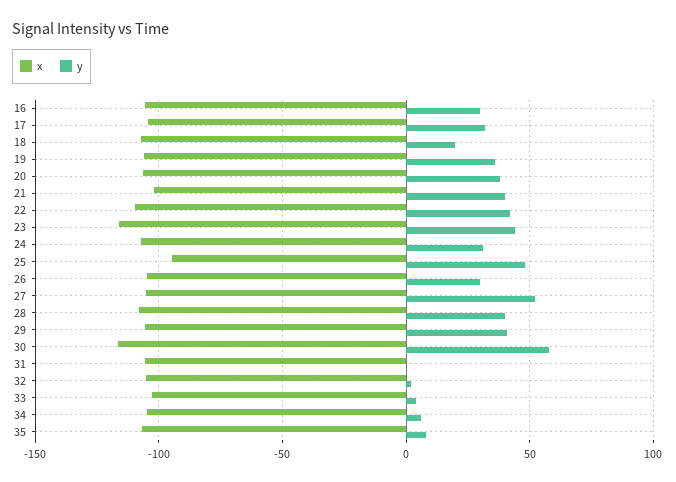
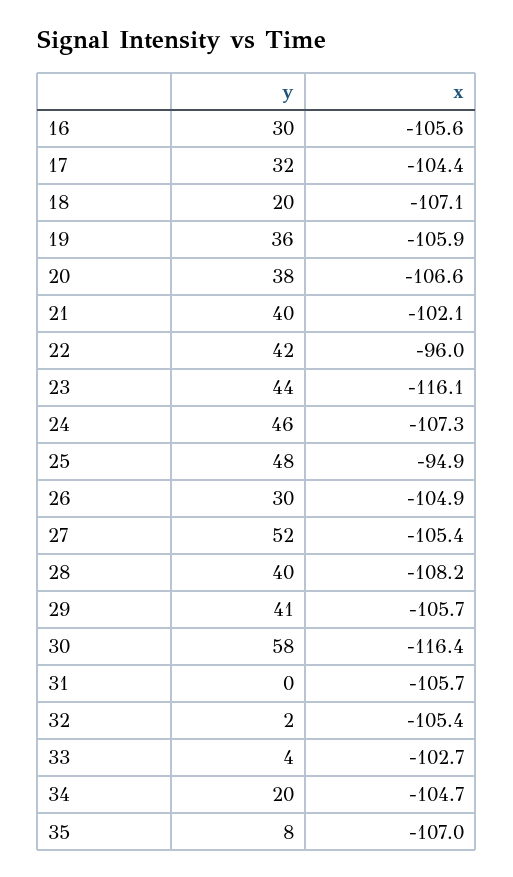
x, 22: -110 -> -96
y, 24: 30 -> 46
y, 34: 5 -> 20

